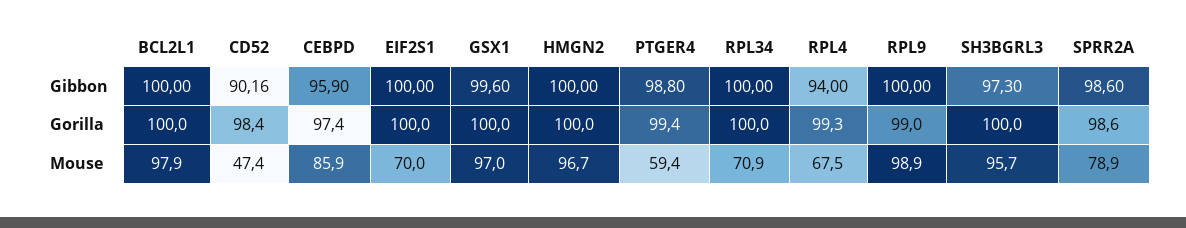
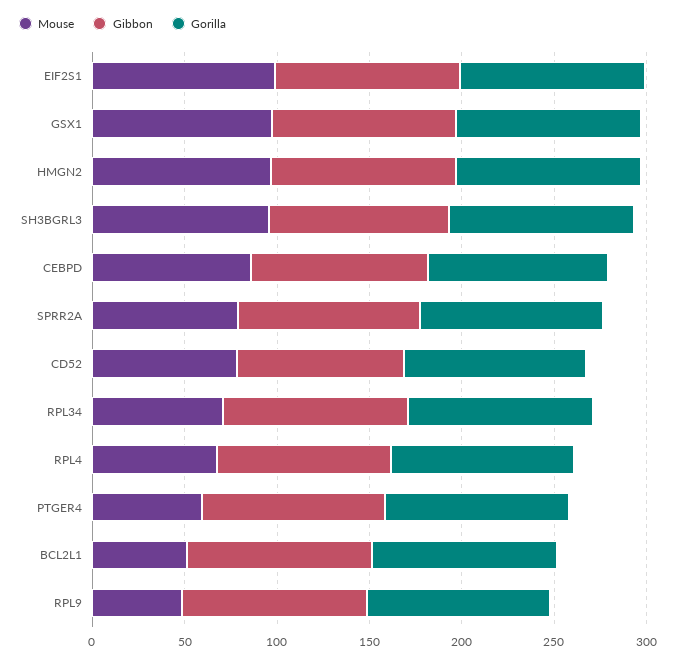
Mouse, BCL2L1: 97.9 -> 50
Mouse, CD52: 47.4 -> 80
Mouse, EIF2S1: 70 -> 100
Mouse, RPL9: 98.9 -> 50

